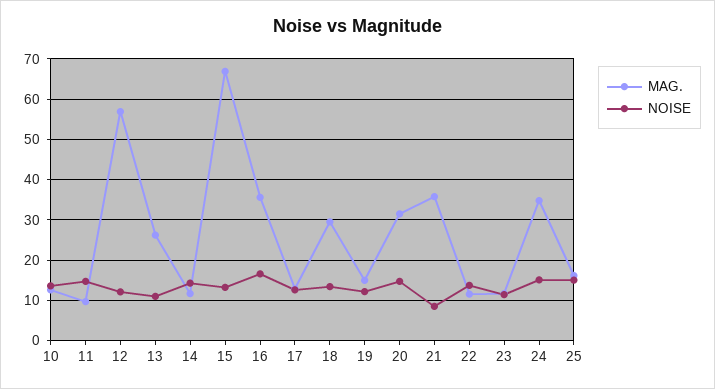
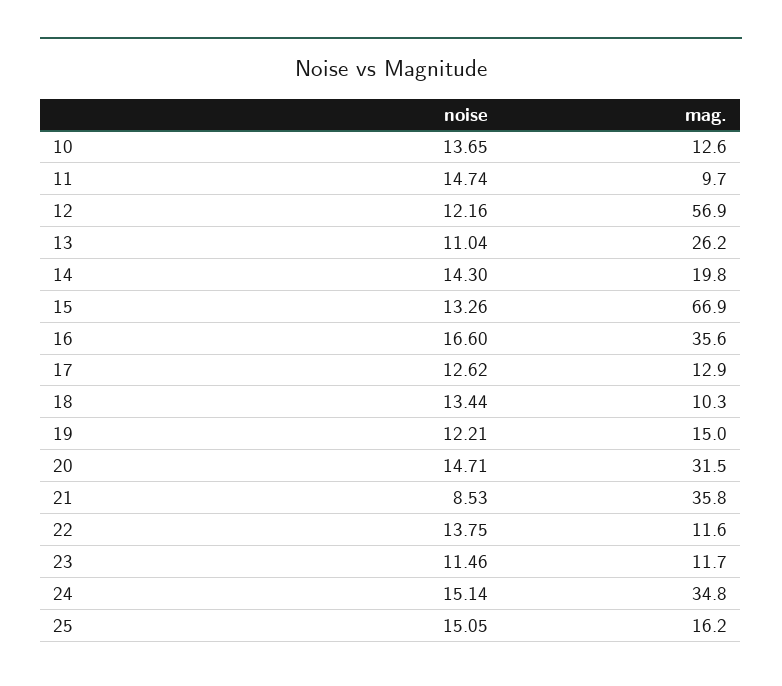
MAG., 14: 12 -> 19.8
MAG., 18: 30 -> 10.3

